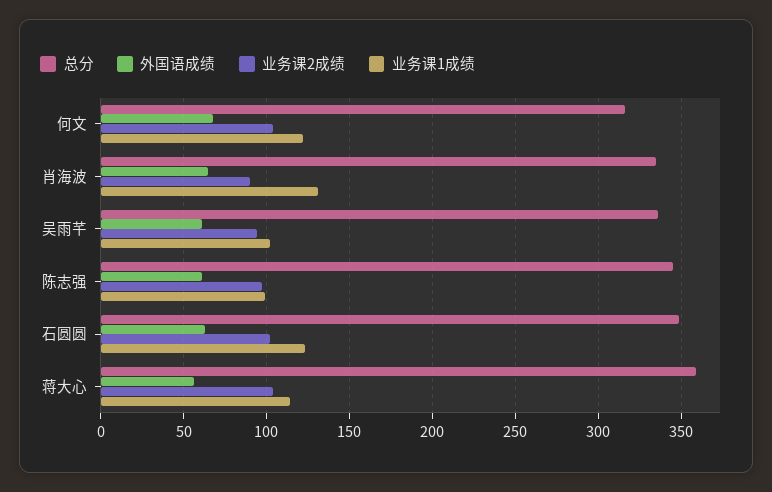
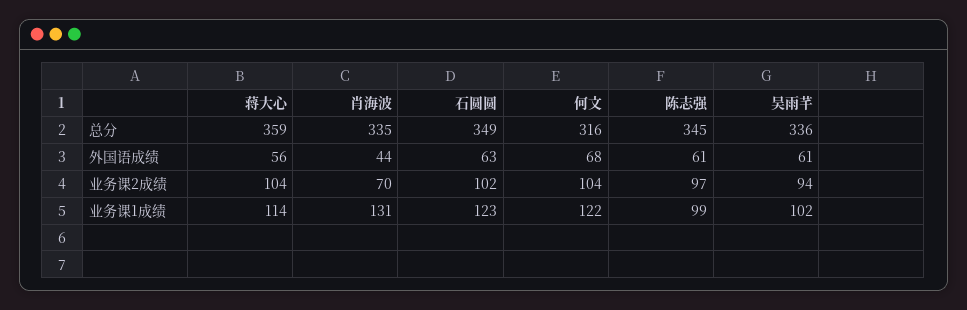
外国语成绩, 肖海波: 65 -> 44
业务课2成绩, 肖海波: 90 -> 70

